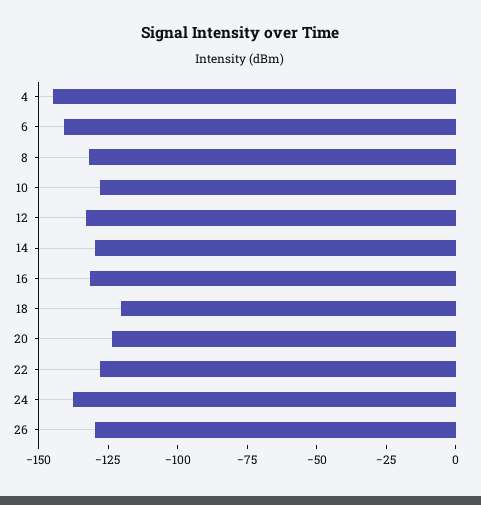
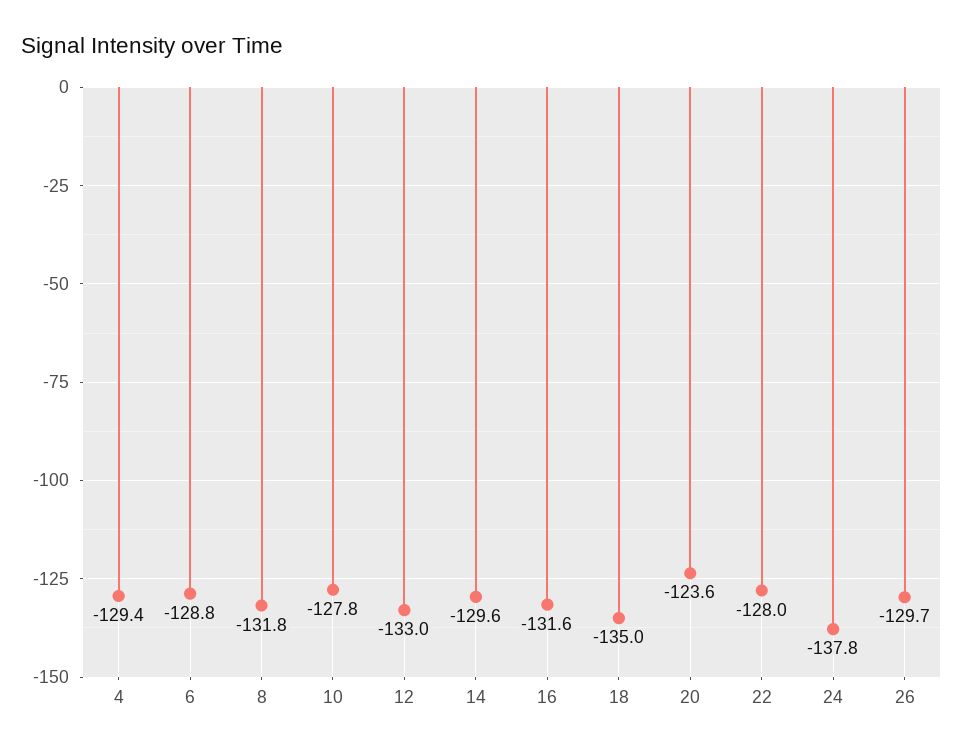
4: -145 -> -129.4
6: -140 -> -128.8
18: -120 -> -135

